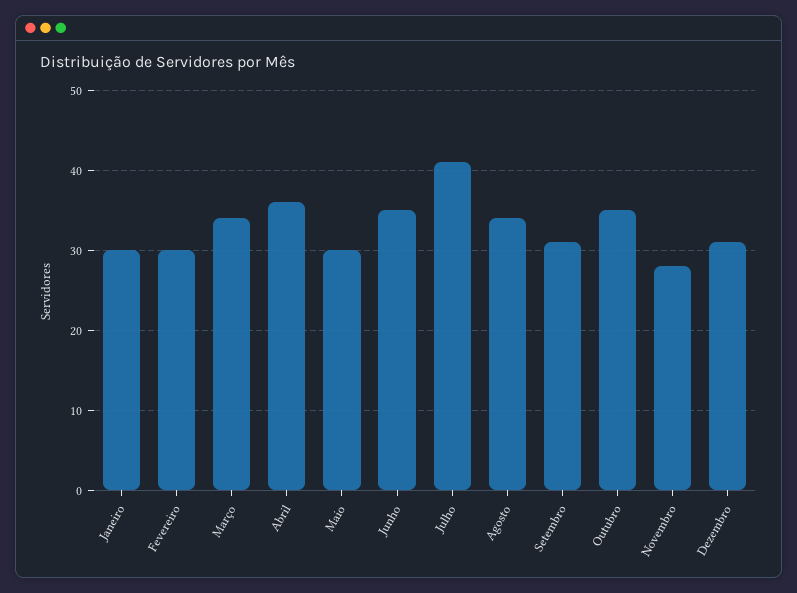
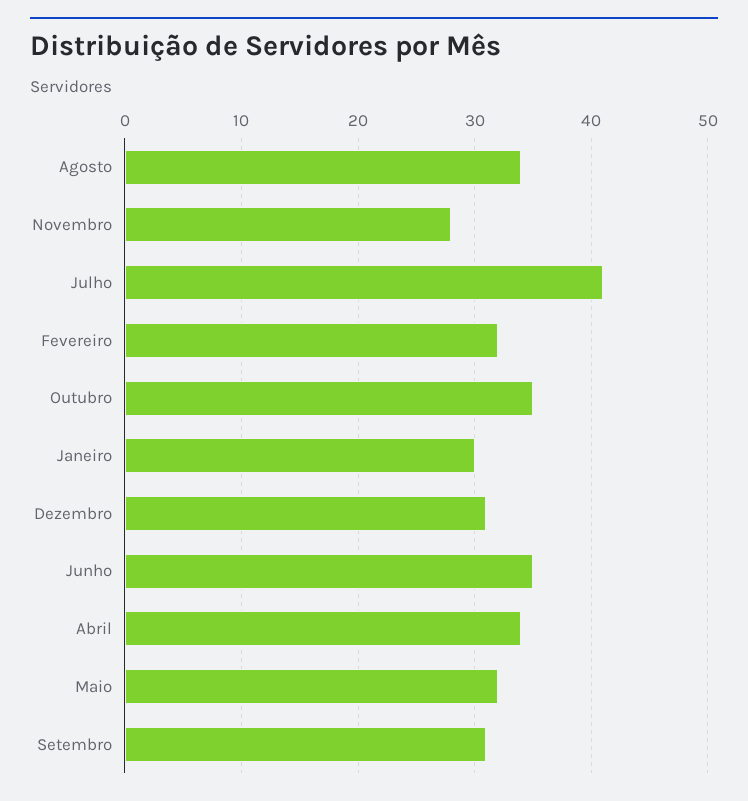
Fevereiro: 30 -> 32
Março: 34 -> none
Abril: 36 -> 34
Maio: 30 -> 32

